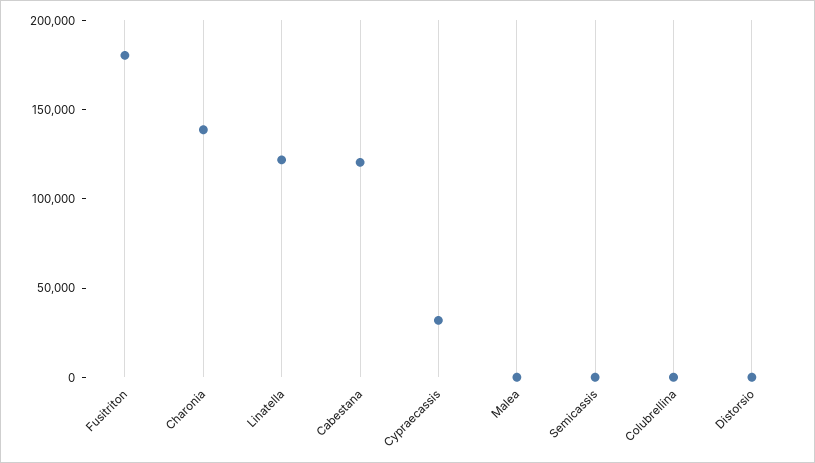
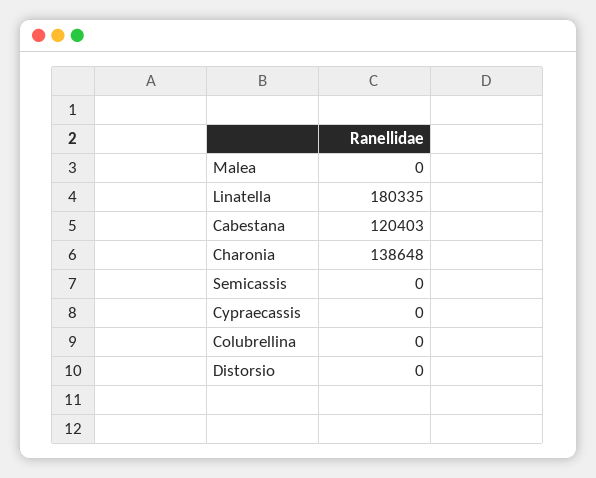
Fusitriton: 180000 -> none
Linatella: 120000 -> 180335
Cypraecassis: 30000 -> 0

